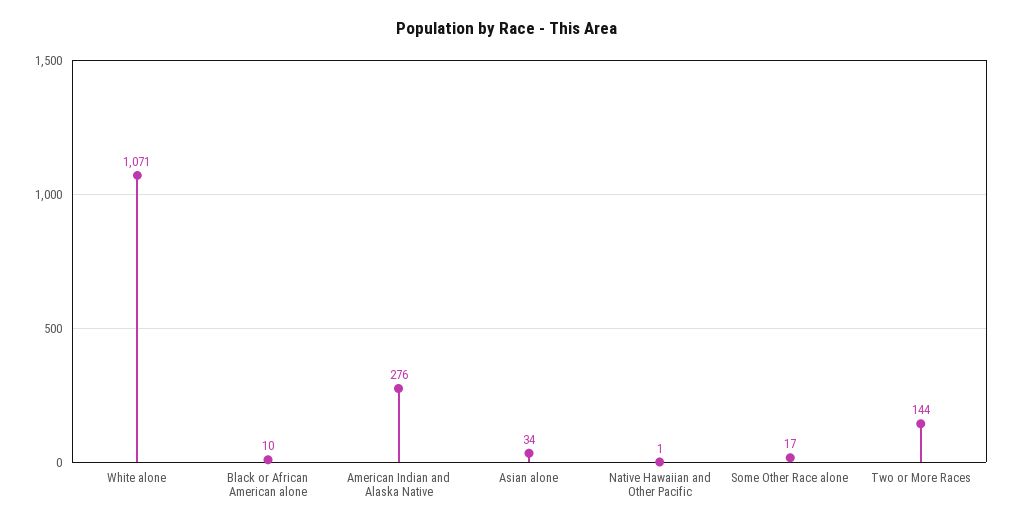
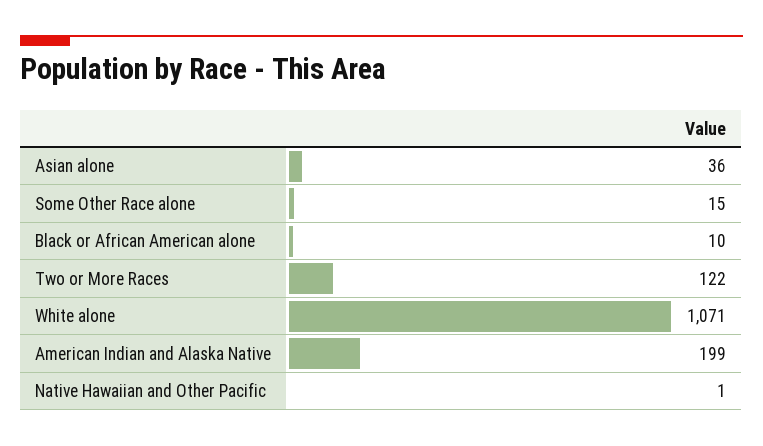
American Indian and Alaska Native: 276 -> 199
Asian alone: 34 -> 36
Some Other Race alone: 17 -> 15
Two or More Races: 144 -> 122

